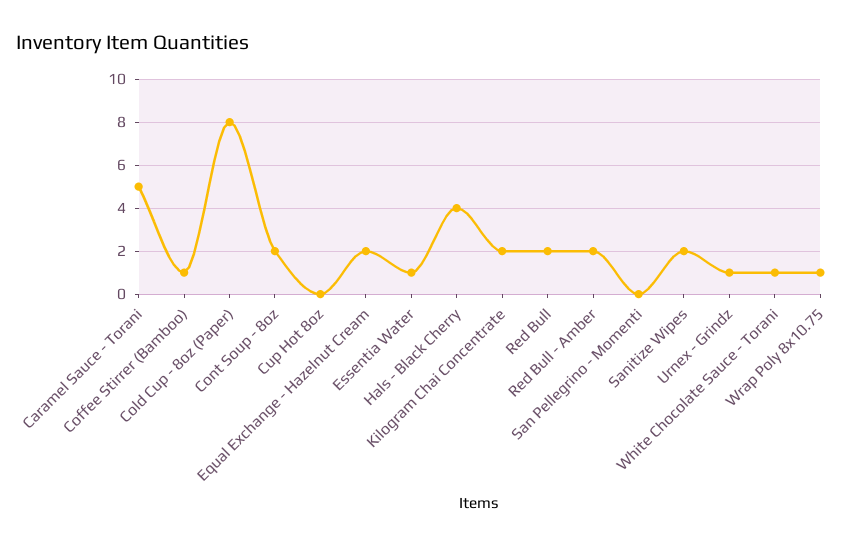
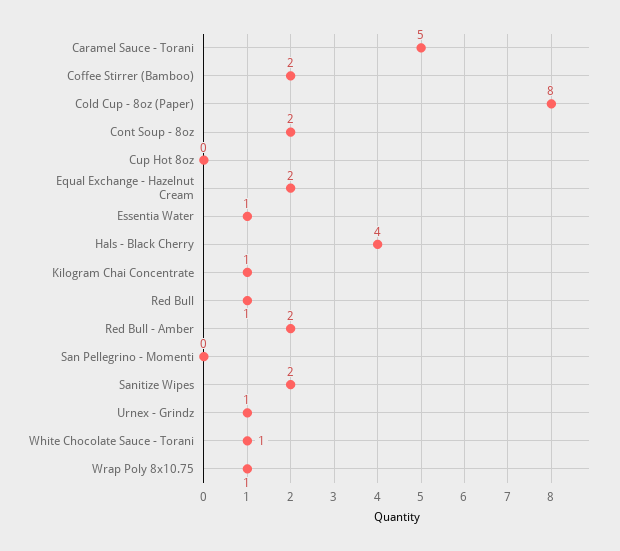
Coffee Stirrer (Bamboo): 1 -> 2
Kilogram Chai Concentrate: 2 -> 1
Red Bull: 2 -> 1

